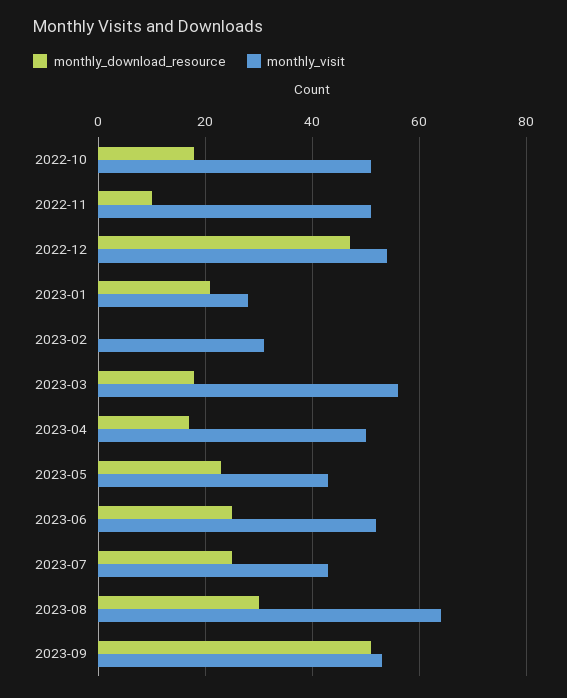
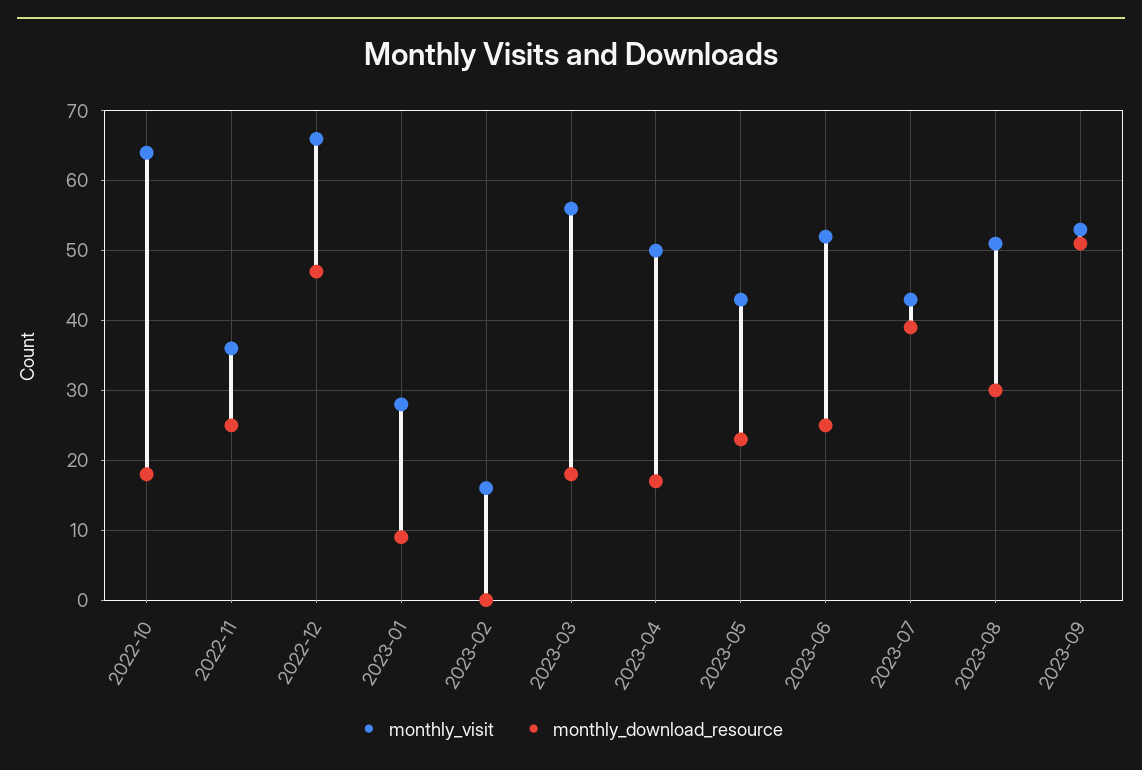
monthly_visit, 2022-10: 50 -> 64
monthly_download_resource, 2022-11: 10 -> 25
monthly_visit, 2022-11: 50 -> 36
monthly_visit, 2022-12: 55 -> 66
monthly_download_resource, 2023-01: 20 -> 9
monthly_visit, 2023-02: 30 -> 16
monthly_download_resource, 2023-07: 25 -> 39
monthly_visit, 2023-08: 65 -> 51

